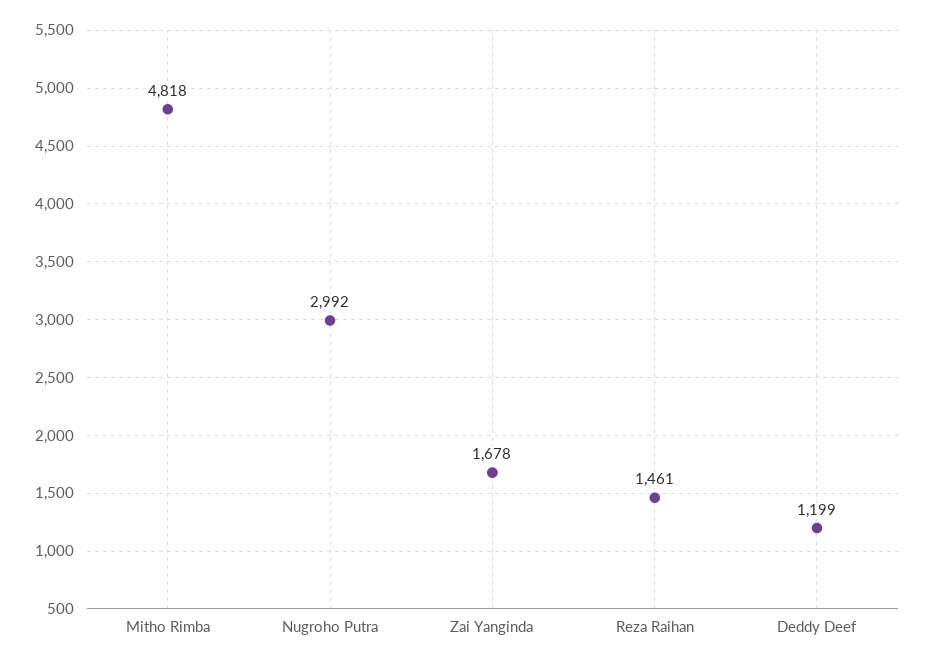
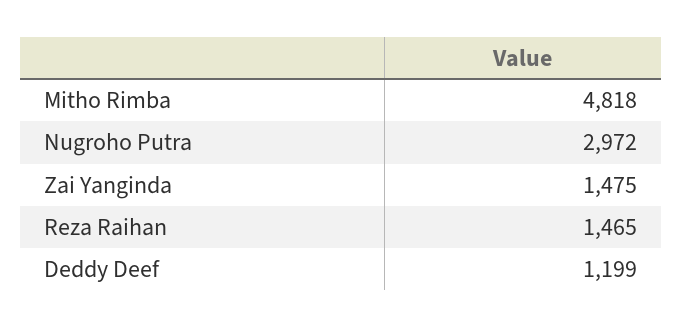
Nugroho Putra: 2992 -> 2972
Zai Yanginda: 1678 -> 1475
Reza Raihan: 1461 -> 1465

